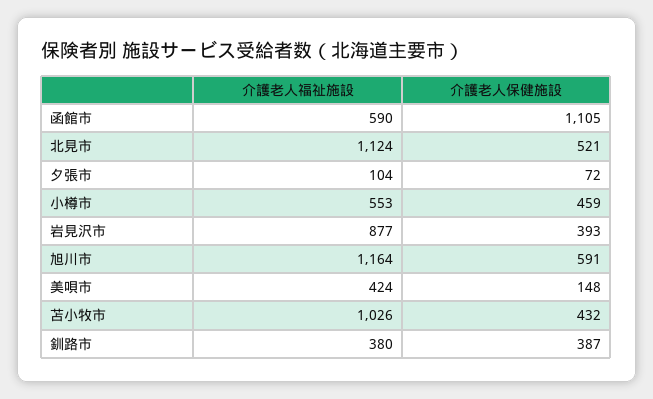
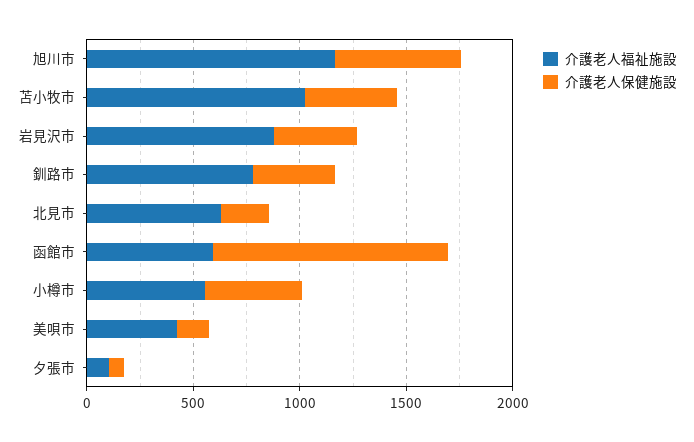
介護老人福祉施設, 北見市: 1124 -> 600
介護老人保健施設, 北見市: 521 -> 200
介護老人福祉施設, 釧路市: 380 -> 800

